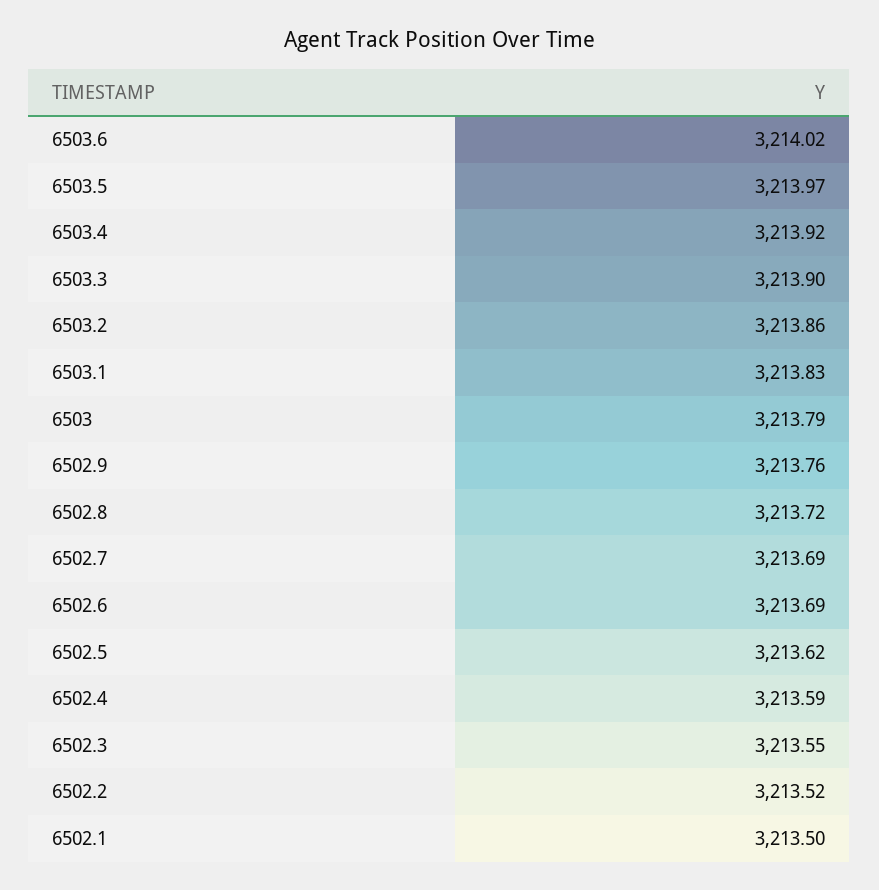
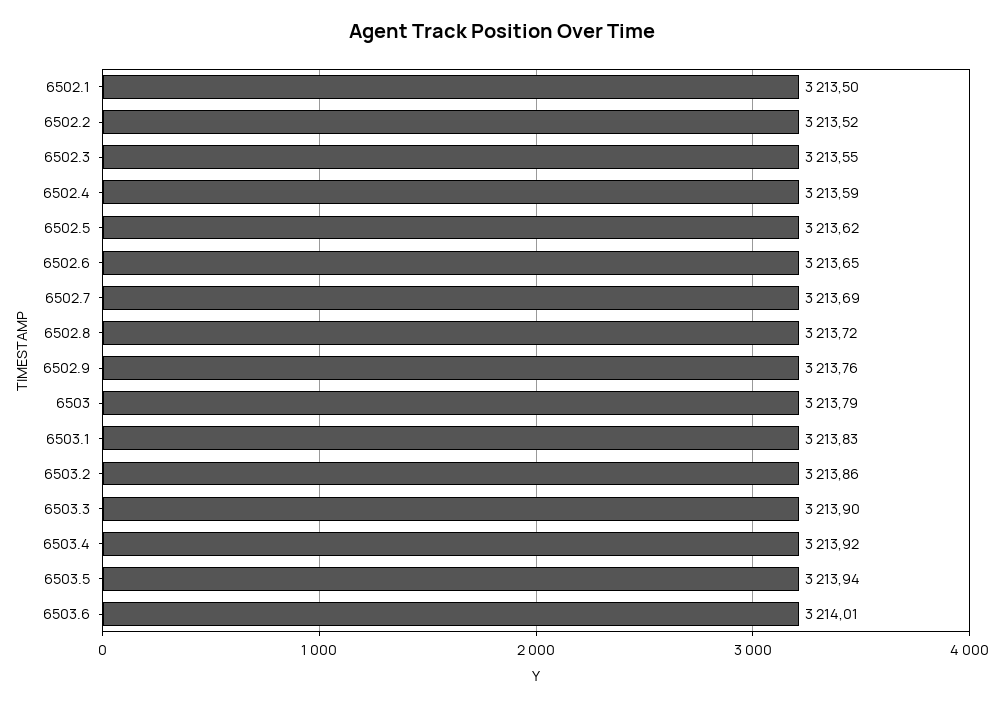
6503.6: 3214.02 -> 3214.01
6503.5: 3213.97 -> 3213.94
6502.6: 3213.69 -> 3213.65

